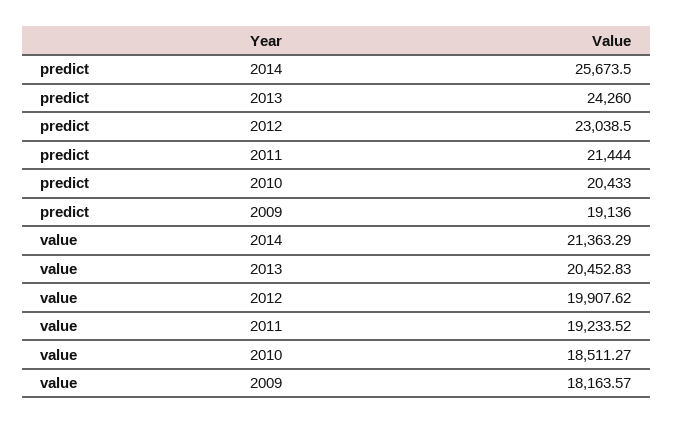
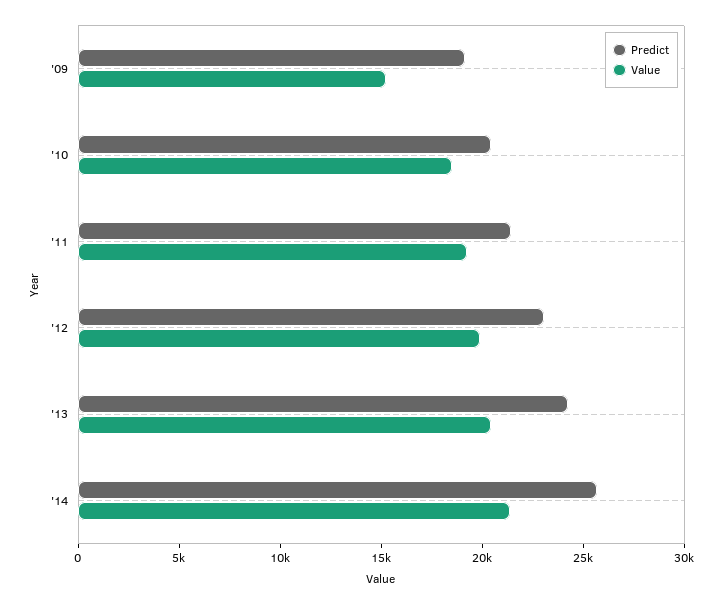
value, 2009: 18163.57 -> 15000

